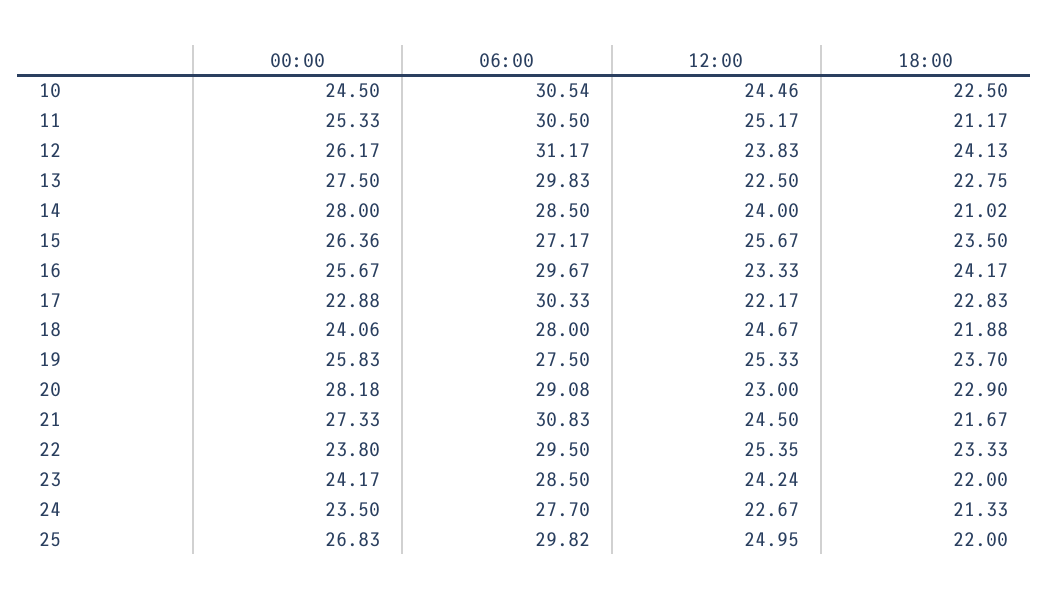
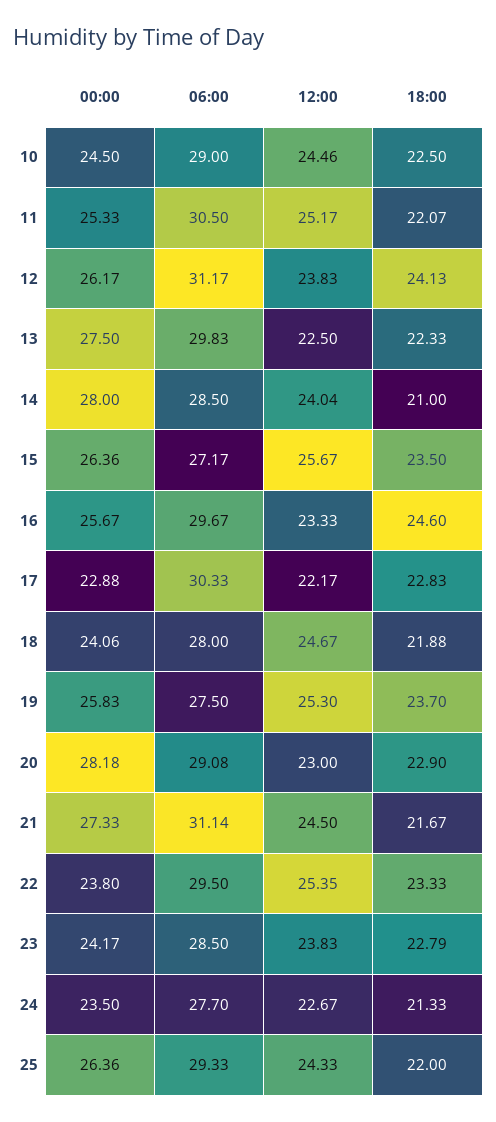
06:00, 10: 30.54 -> 29
18:00, 11: 21.17 -> 22.07
18:00, 13: 22.75 -> 22.33
12:00, 14: 24 -> 24.04
18:00, 14: 21.02 -> 21
18:00, 16: 24.17 -> 24.6
12:00, 19: 25.33 -> 25.3
06:00, 21: 30.83 -> 31.14
12:00, 23: 24.24 -> 23.83
18:00, 23: 22 -> 22.79
00:00, 25: 26.83 -> 26.36
06:00, 25: 29.82 -> 29.33
12:00, 25: 24.95 -> 24.33

